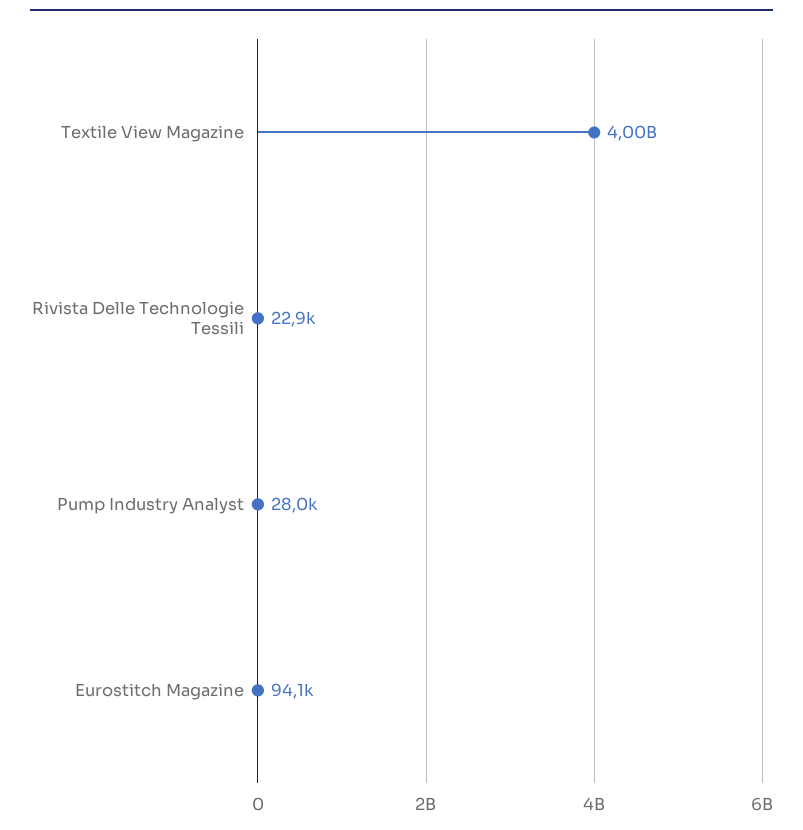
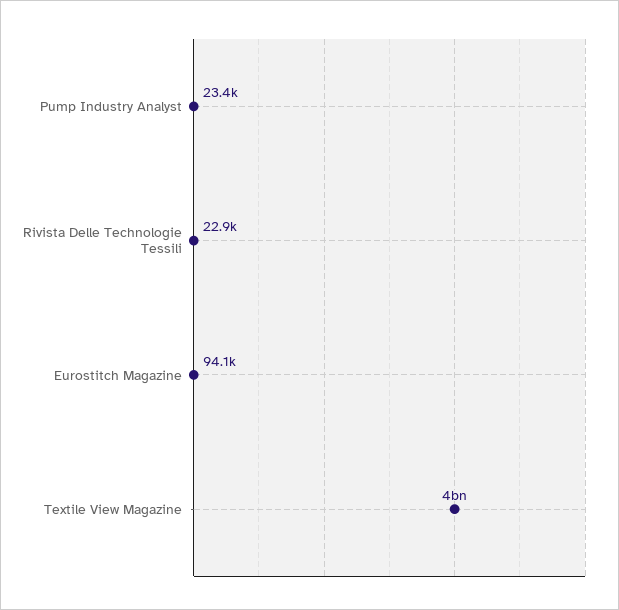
Pump Industry Analyst: 28000 -> 23400

